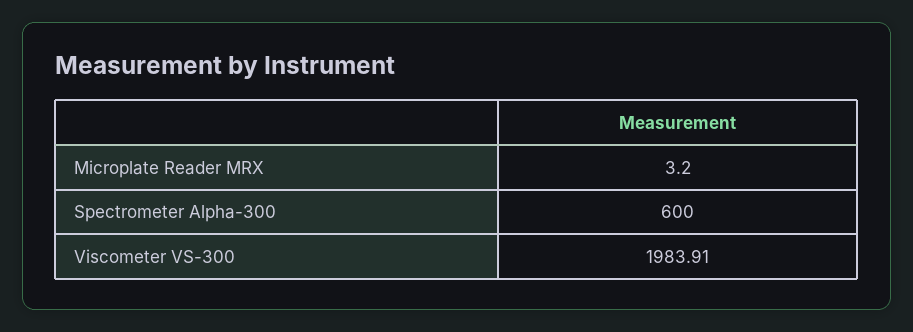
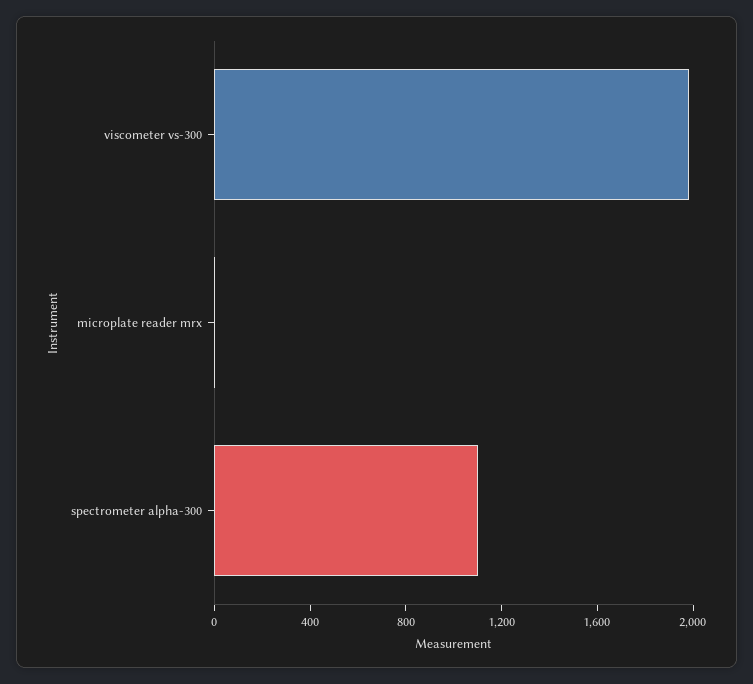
Spectrometer Alpha-300: 600 -> 1100

